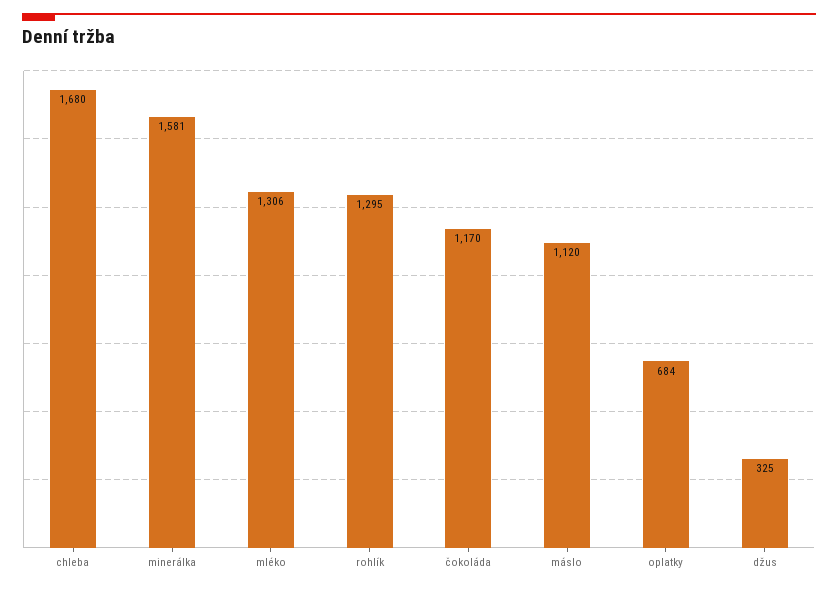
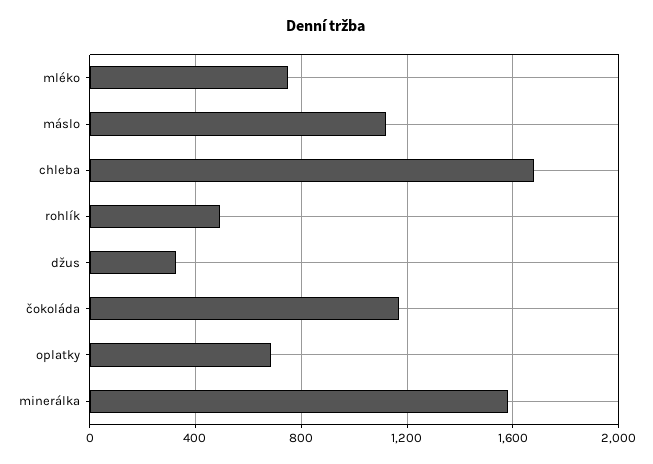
mléko: 1306 -> 750
rohlík: 1295 -> 500

